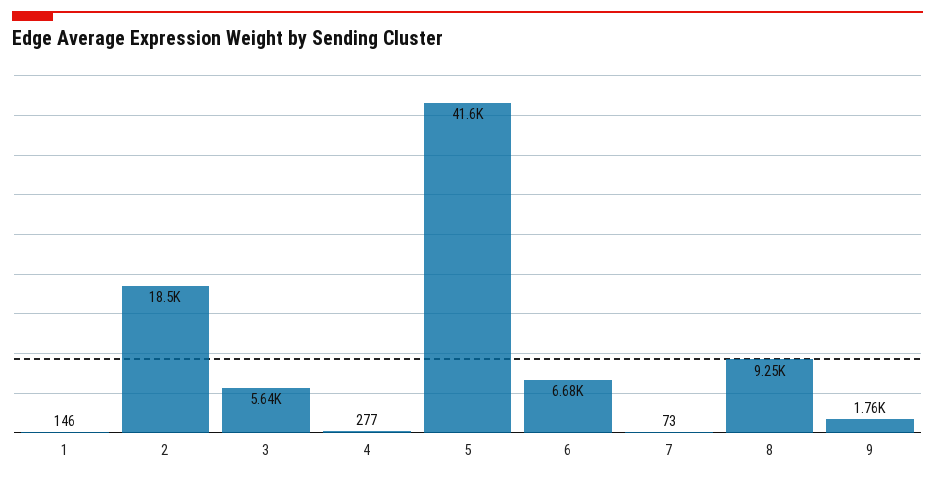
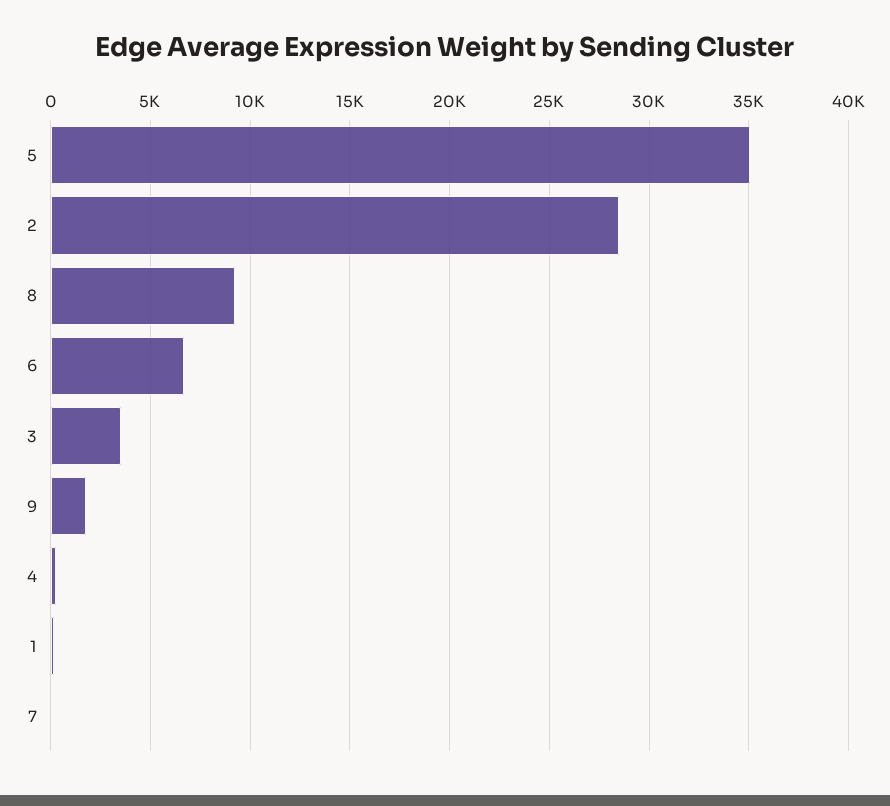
2: 18500 -> 28500
3: 5640 -> 3500
5: 41600 -> 35000

